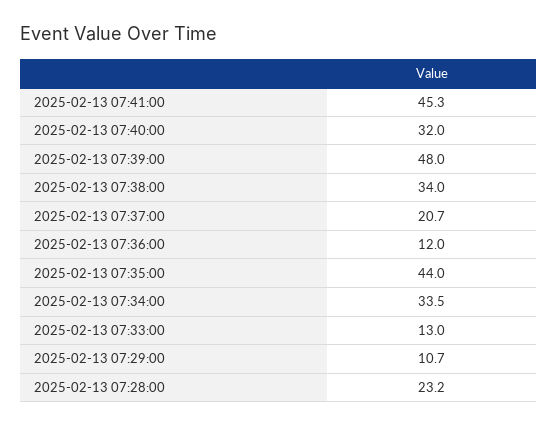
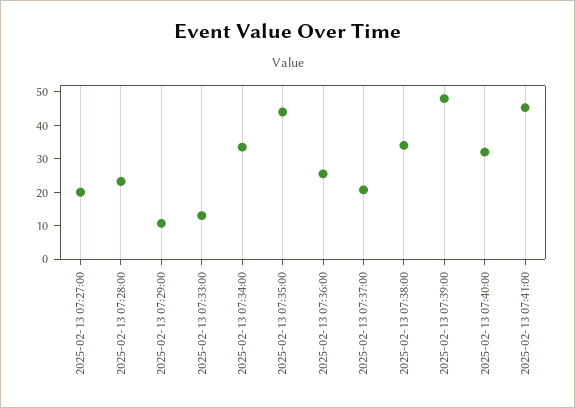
2025-02-13 07:36:00: 12 -> 25
2025-02-13 07:27:00: none -> 20

